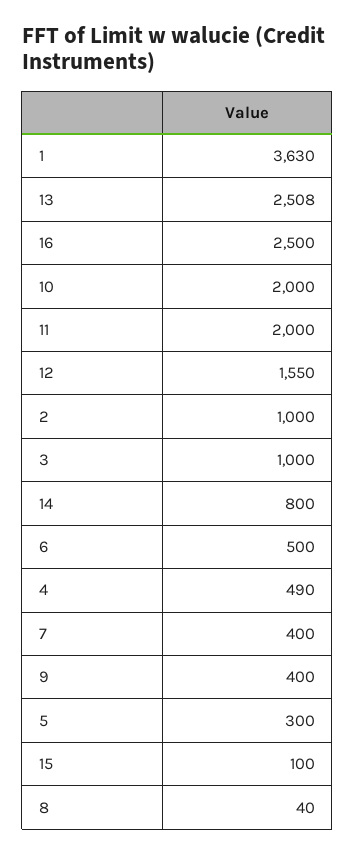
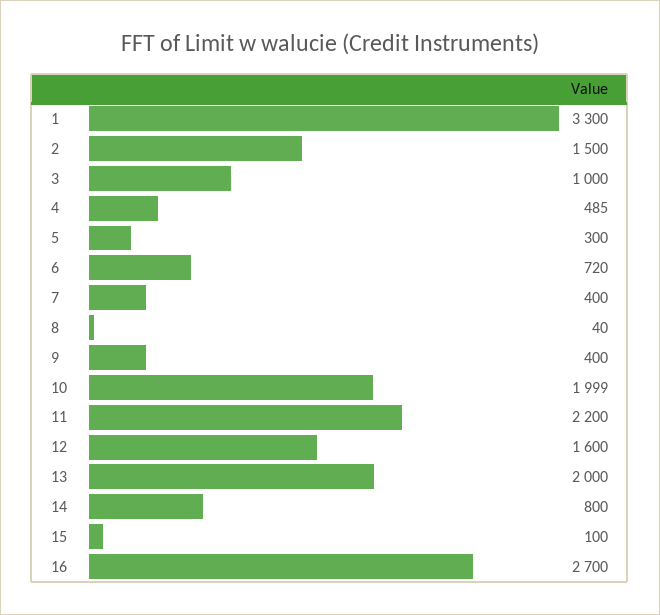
1: 3630 -> 3300
13: 2508 -> 2000
16: 2500 -> 2700
10: 2000 -> 1999
11: 2000 -> 2200
12: 1550 -> 1600
2: 1000 -> 1500
6: 500 -> 720
4: 490 -> 485

